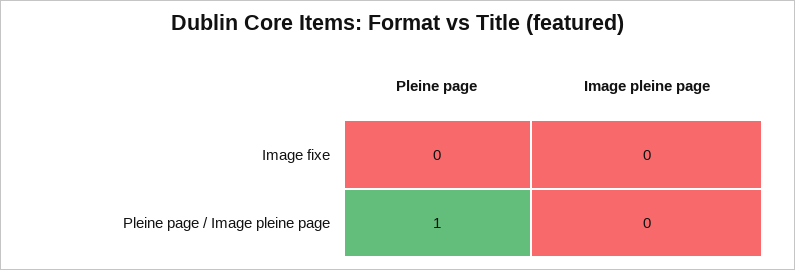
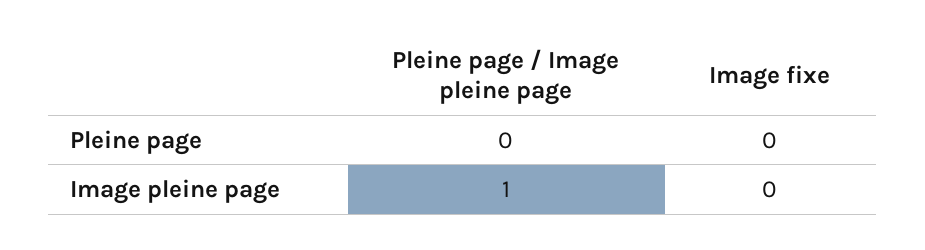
Pleine page, Pleine page / Image pleine page: 1 -> 0
Image pleine page, Pleine page / Image pleine page: 0 -> 1

